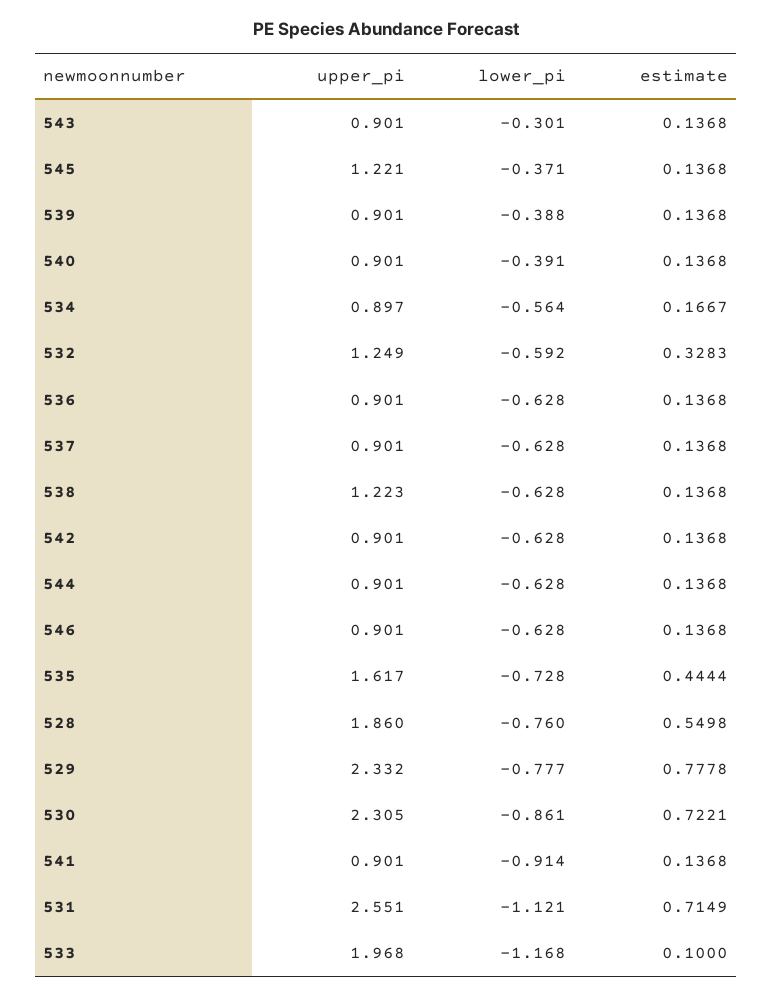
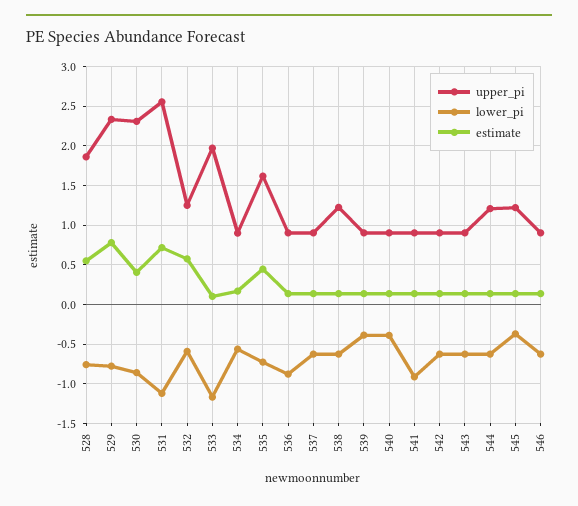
lower_pi, 543: -0.301 -> -0.6
estimate, 532: 0.3283 -> 0.6
lower_pi, 536: -0.628 -> -0.9
upper_pi, 544: 0.901 -> 1.2
estimate, 530: 0.7221 -> 0.4

